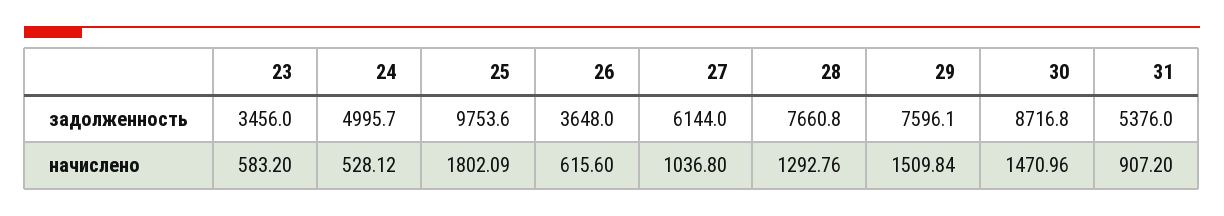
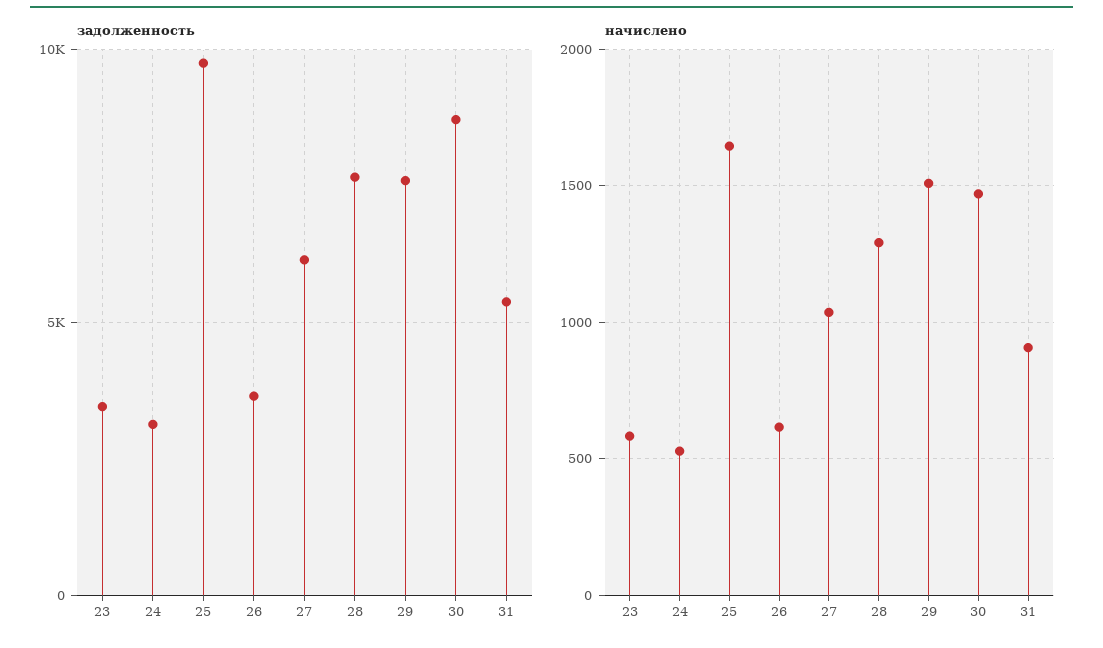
задолженность, 24: 4995.7 -> 3000
начислено, 25: 1802.09 -> 1650

